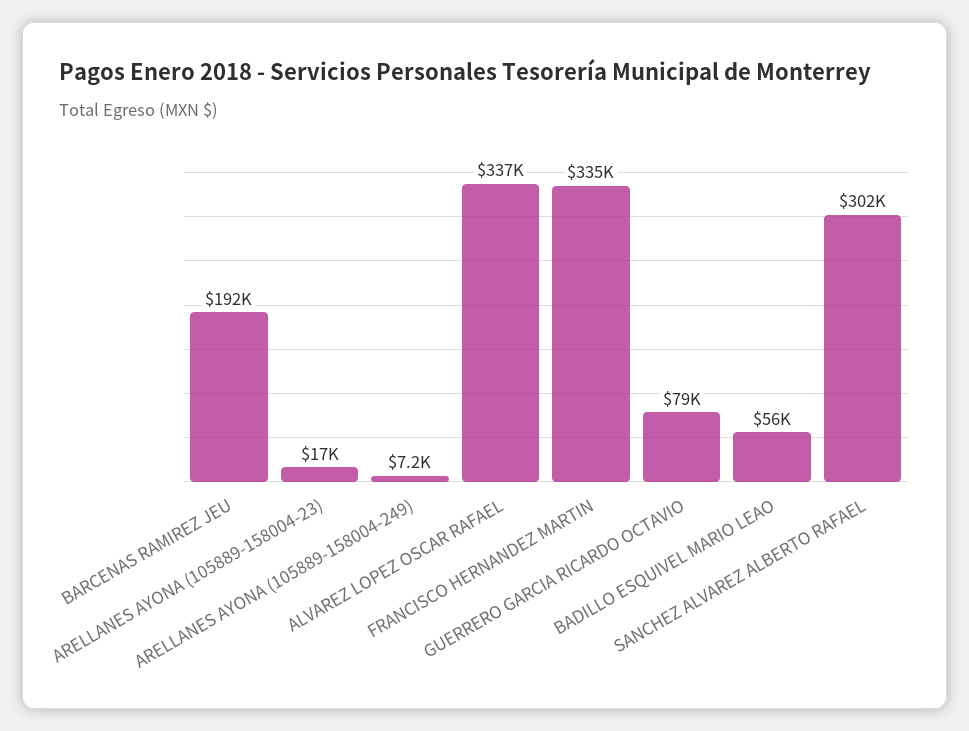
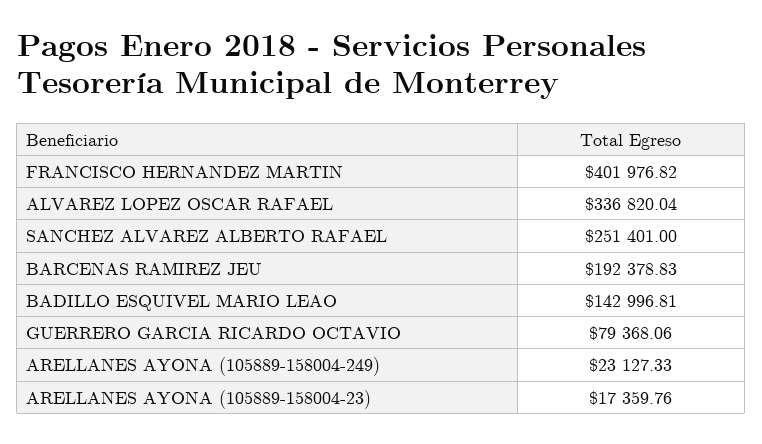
ARELLANES AYONA (105889-158004-249): 7200 -> 23127.33
FRANCISCO HERNANDEZ MARTIN: 335000 -> 401976.82
BADILLO ESQUIVEL MARIO LEAO: 56000 -> 142996.81
SANCHEZ ALVAREZ ALBERTO RAFAEL: 302000 -> 251401

